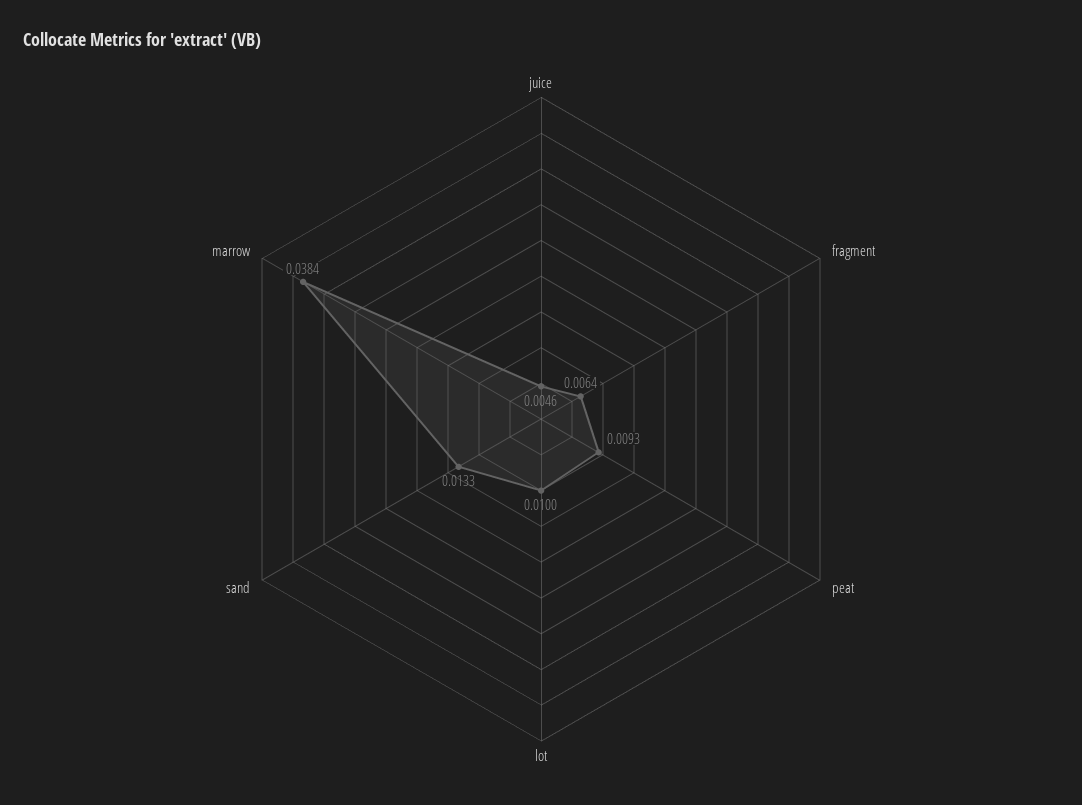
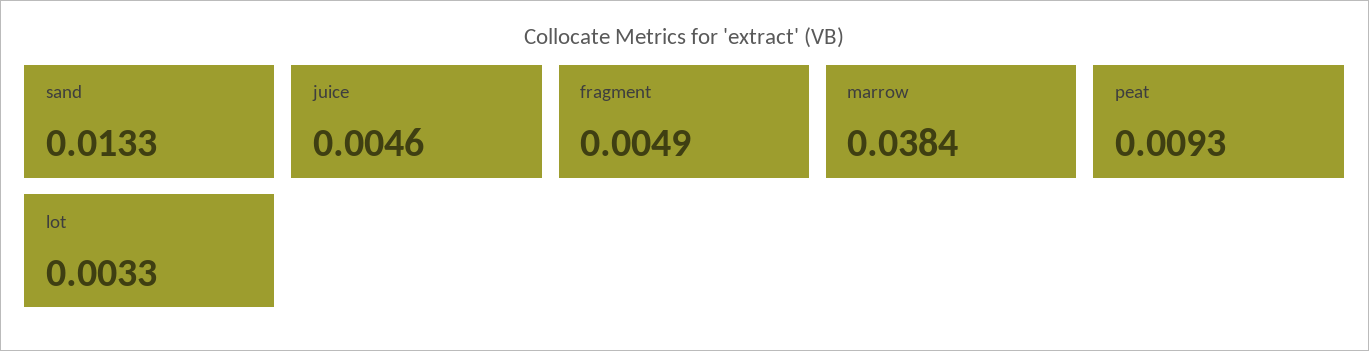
fragment: 0.0064 -> 0.0049
lot: 0.01 -> 0.0033

